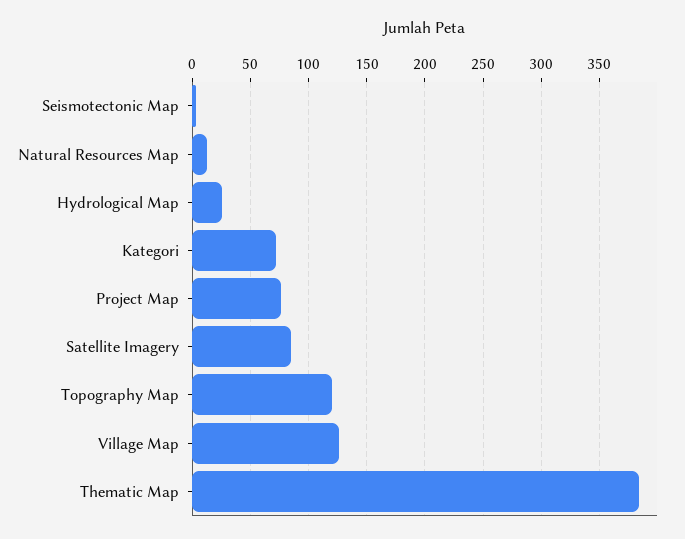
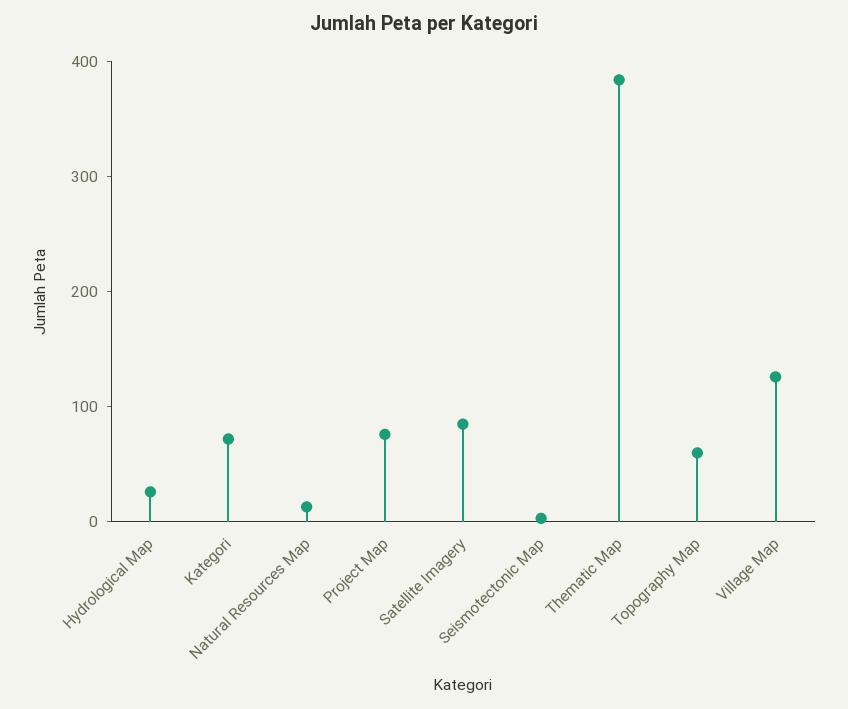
Topography Map: 120 -> 60

